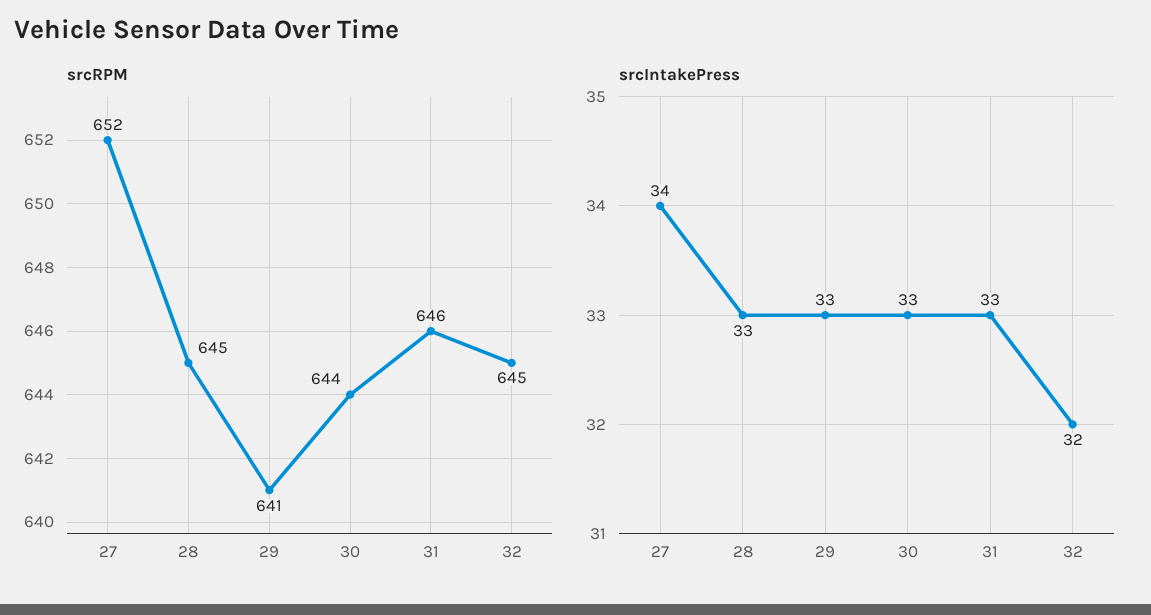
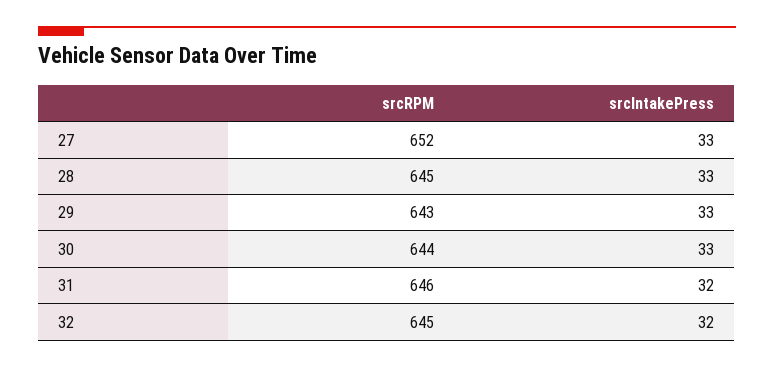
srcRPM, 29: 641 -> 643
srcIntakePress, 27: 34 -> 33
srcIntakePress, 31: 33 -> 32

